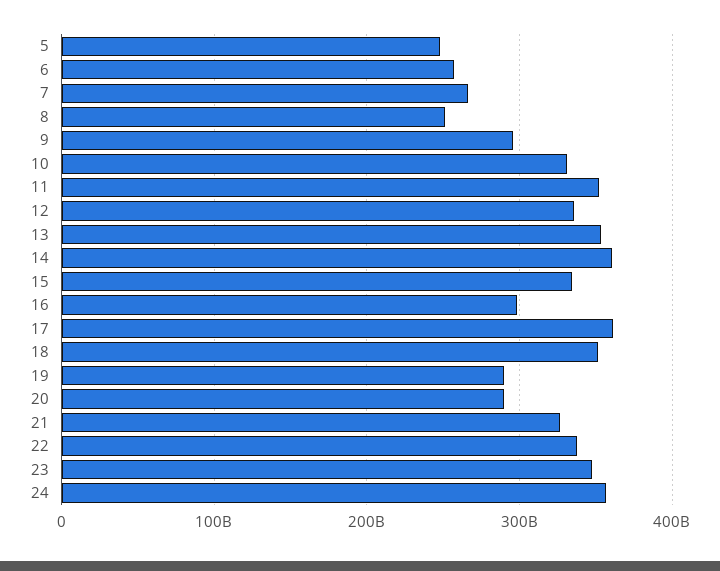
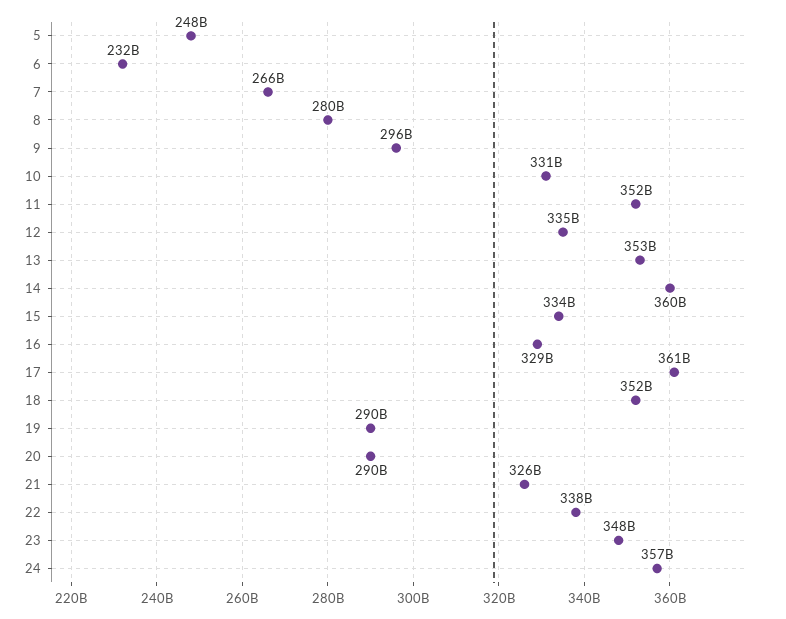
6: 260000000000 -> 232000000000
8: 250000000000 -> 280000000000
16: 300000000000 -> 329000000000

